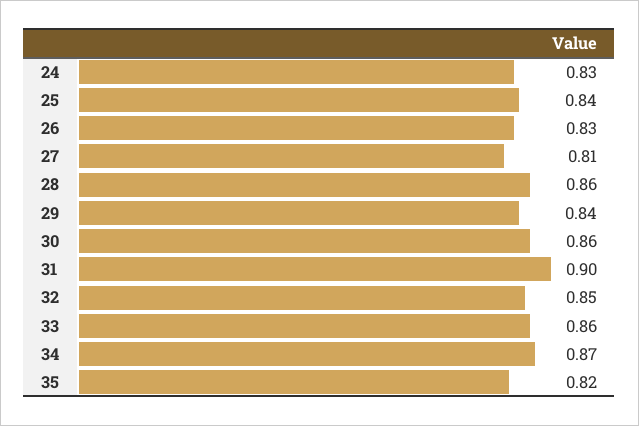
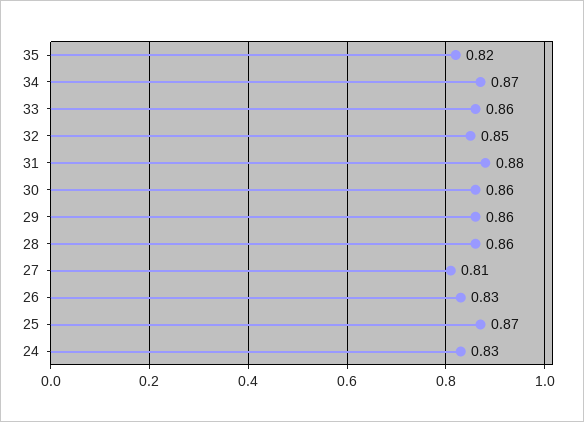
25: 0.84 -> 0.87
29: 0.84 -> 0.86
31: 0.9 -> 0.88

